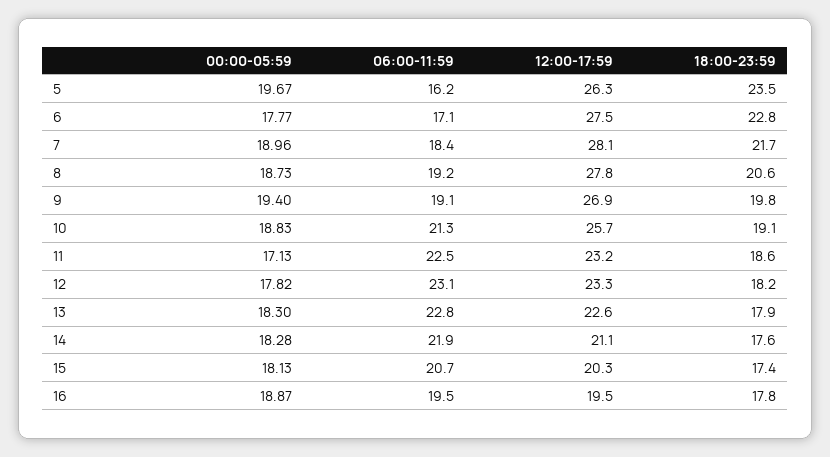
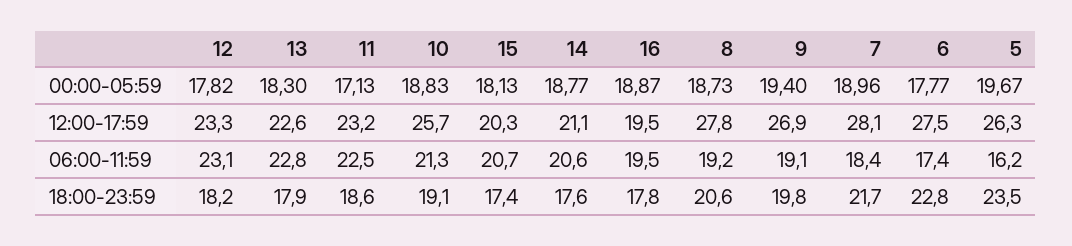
06:00-11:59, 6: 17.1 -> 17.4
00:00-05:59, 14: 18.28 -> 18.77
06:00-11:59, 14: 21.9 -> 20.6

